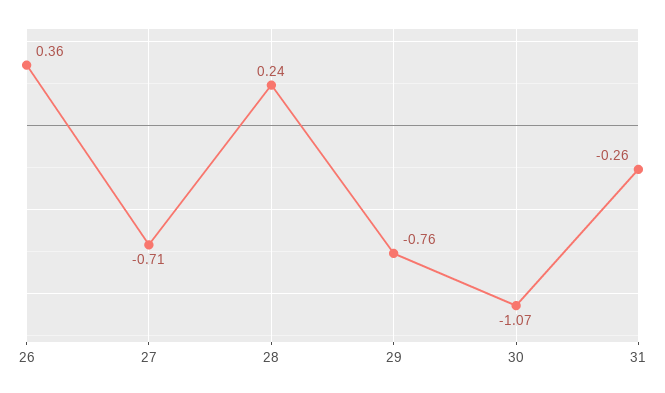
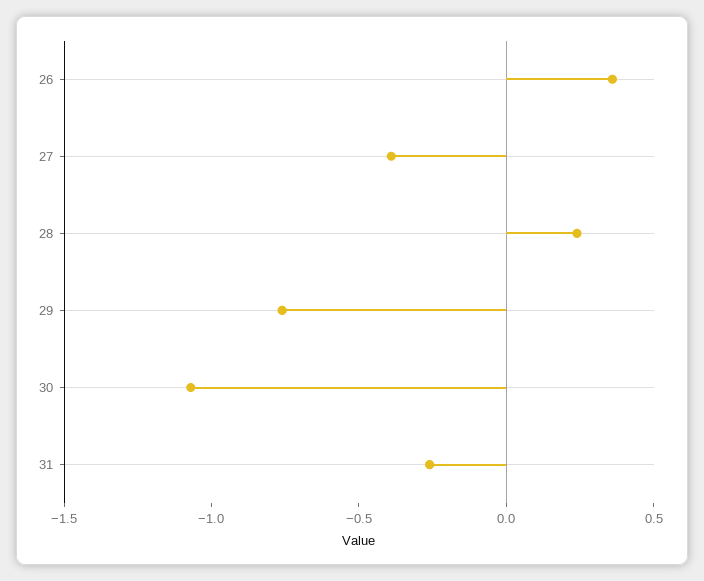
27: -0.71 -> -0.4

